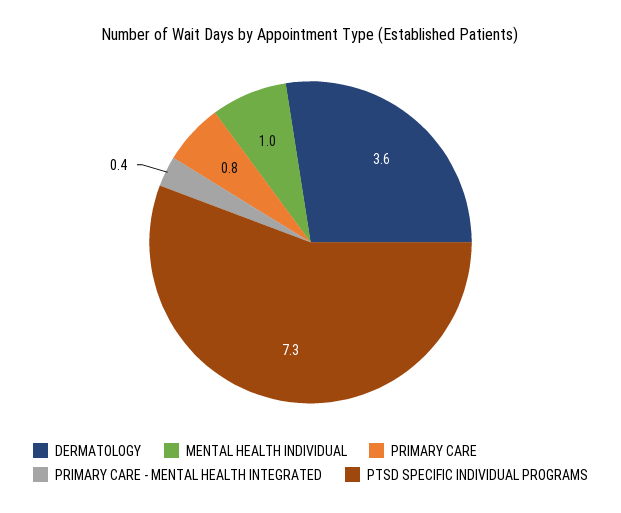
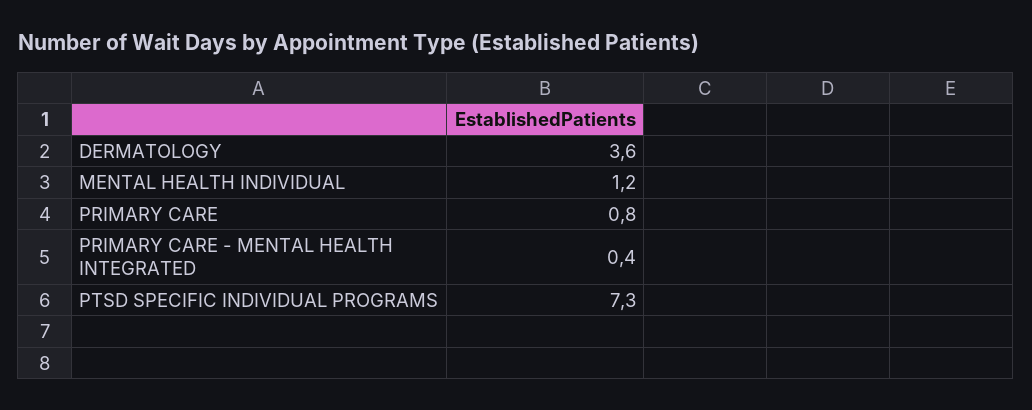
MENTAL HEALTH INDIVIDUAL: 1 -> 1.2

